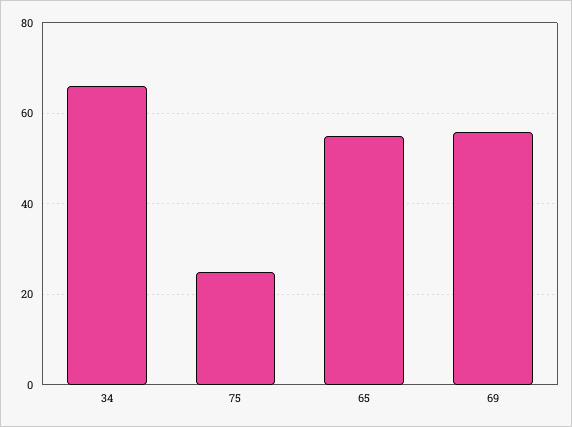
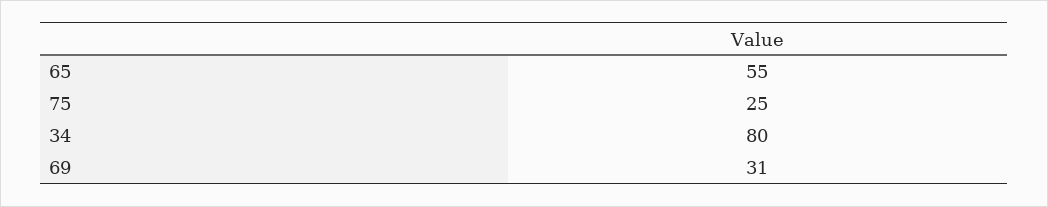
34: 65 -> 80
69: 55 -> 31

